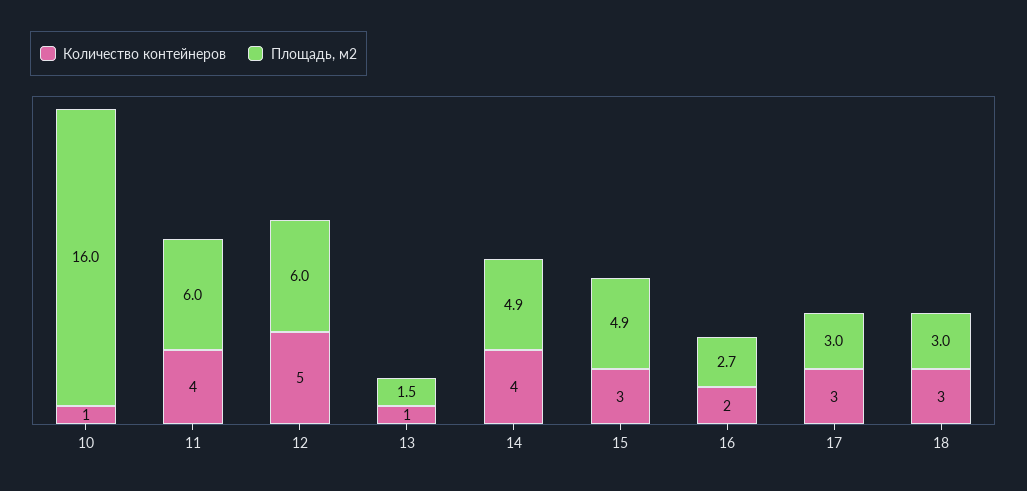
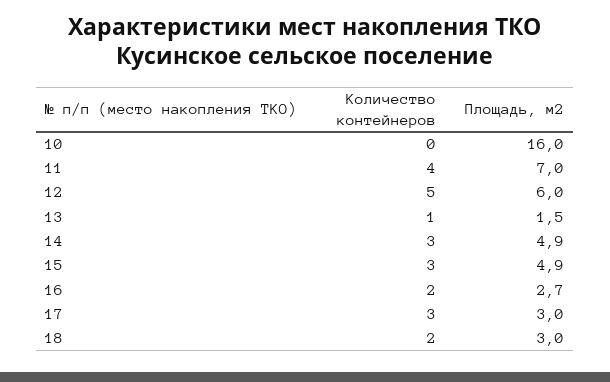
Количество контейнеров, 10: 1 -> 0
Площадь, м2, 11: 6 -> 7
Количество контейнеров, 14: 4 -> 3
Количество контейнеров, 18: 3 -> 2

